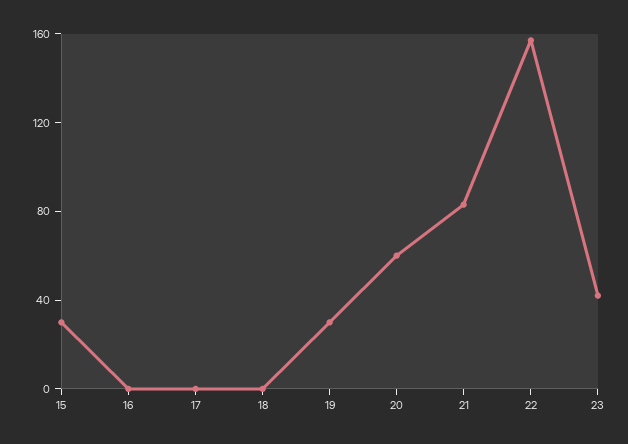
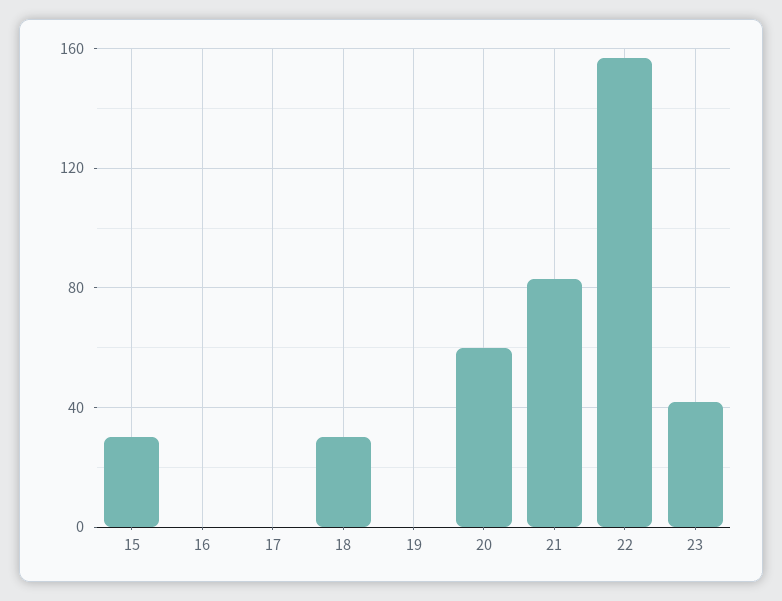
18: 0 -> 30
19: 30 -> 0

